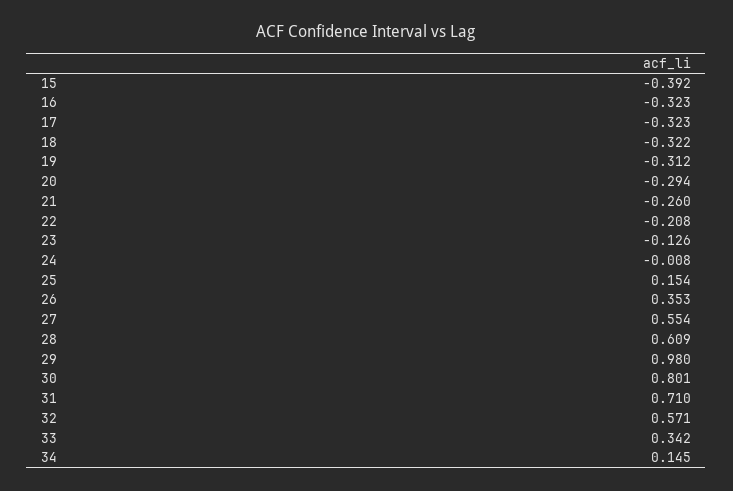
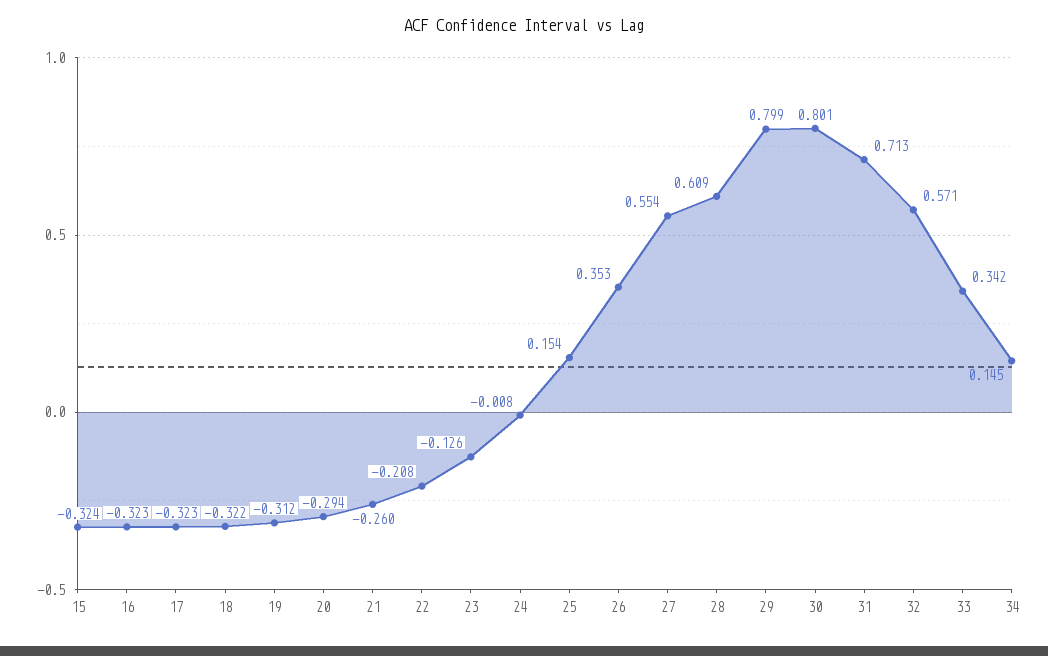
15: -0.392 -> -0.324
29: 0.98 -> 0.799
31: 0.71 -> 0.713

